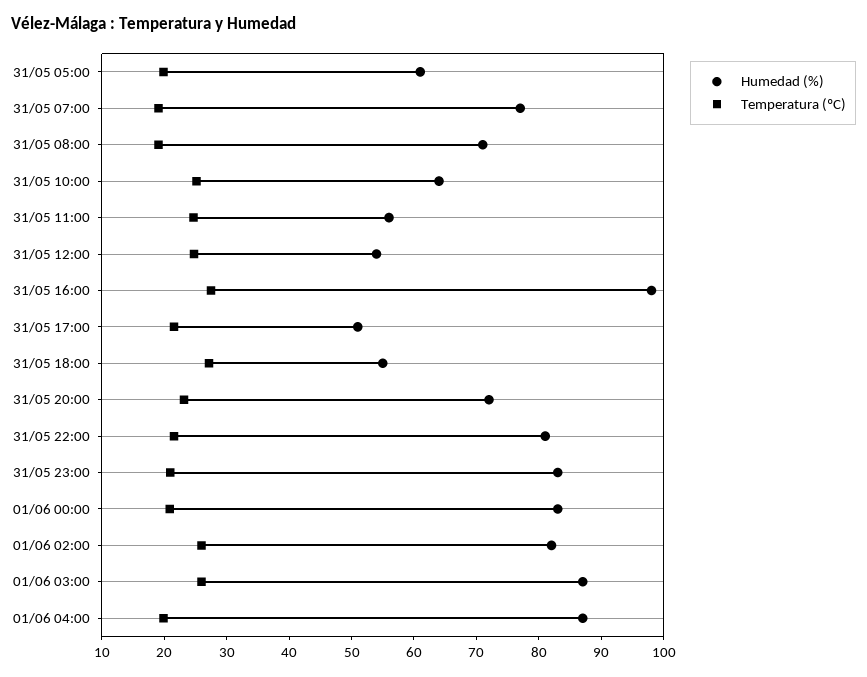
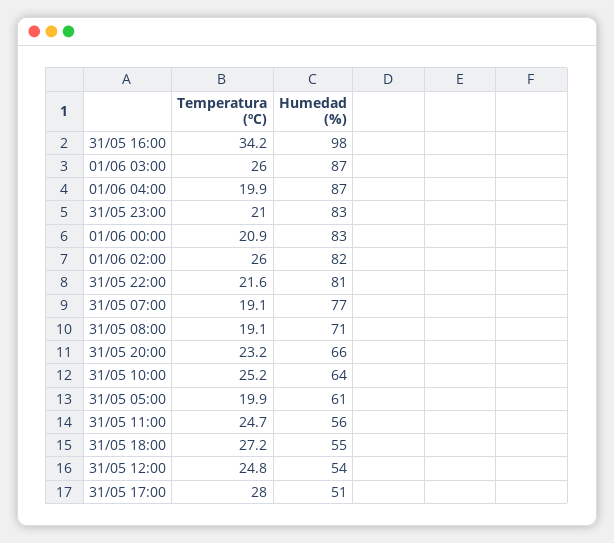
Temperatura (ºC), 31/05 16:00: 28 -> 34.2
Temperatura (ºC), 31/05 17:00: 22 -> 28
Humedad (%), 31/05 20:00: 72 -> 66

